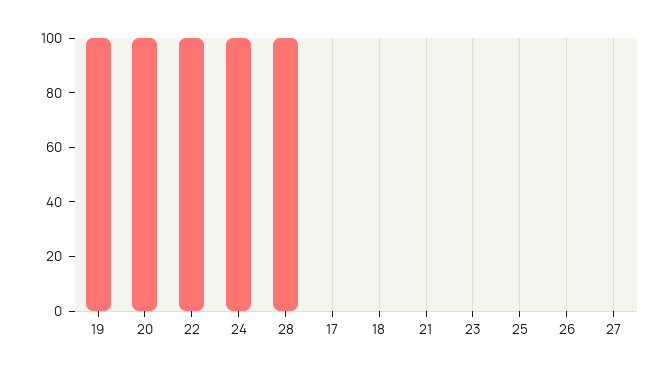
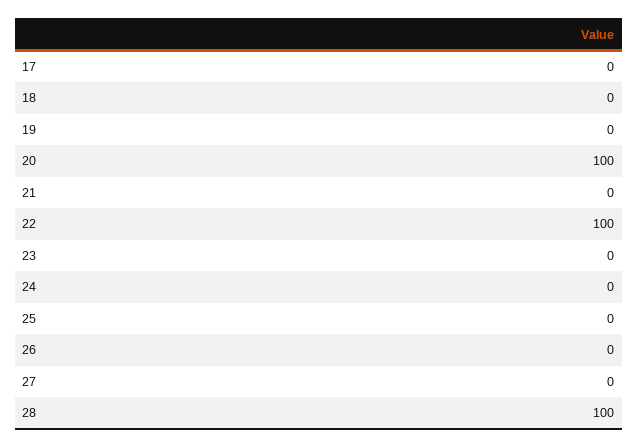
19: 100 -> 0
24: 100 -> 0

